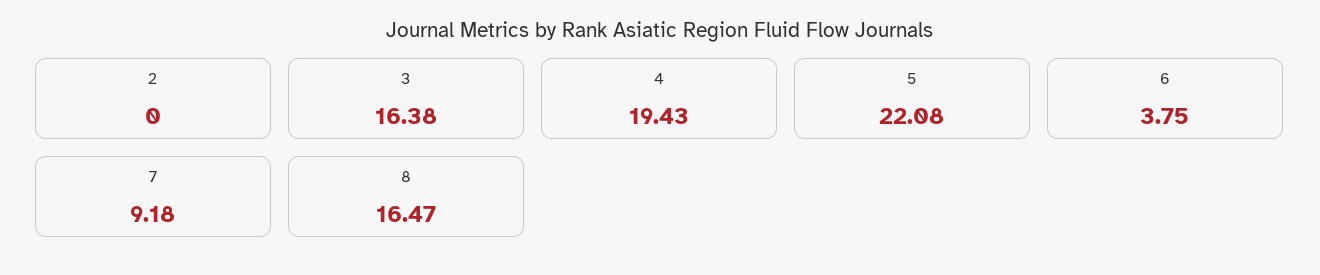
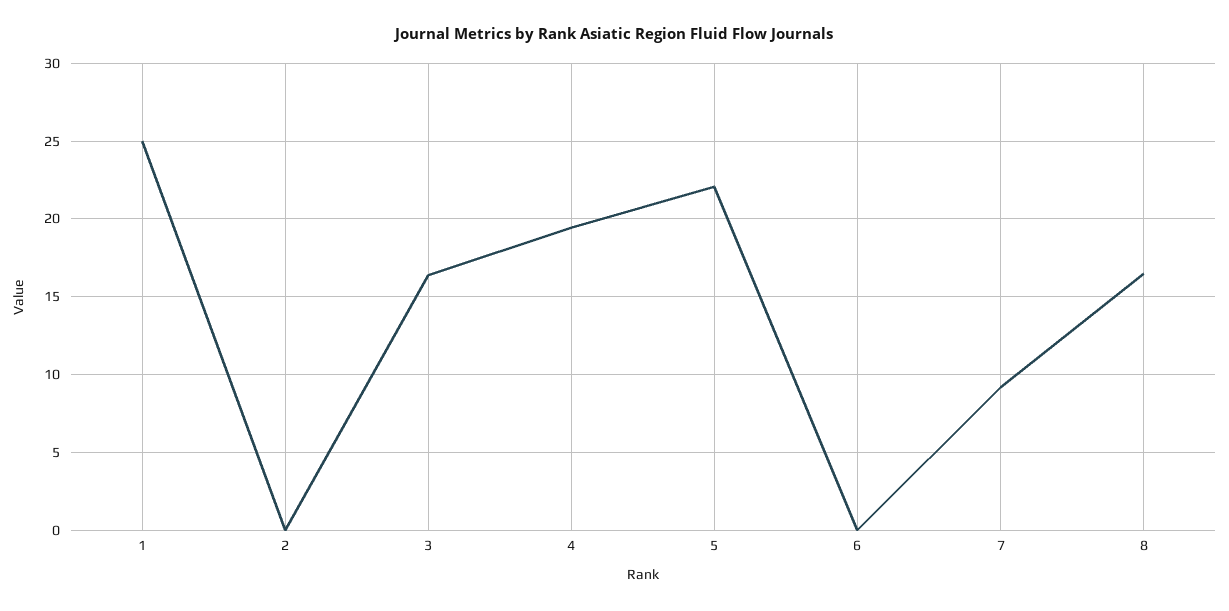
6: 3.75 -> 0
1: none -> 25

